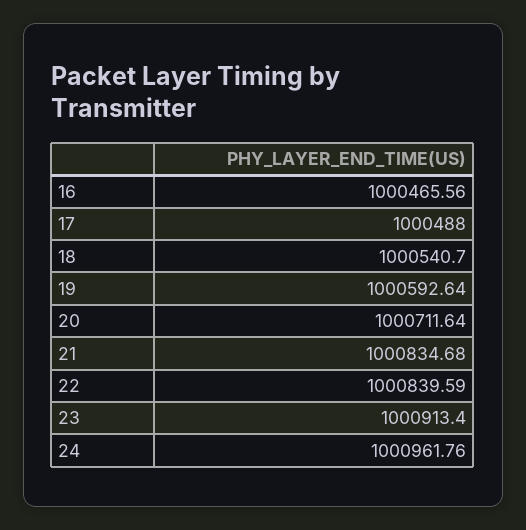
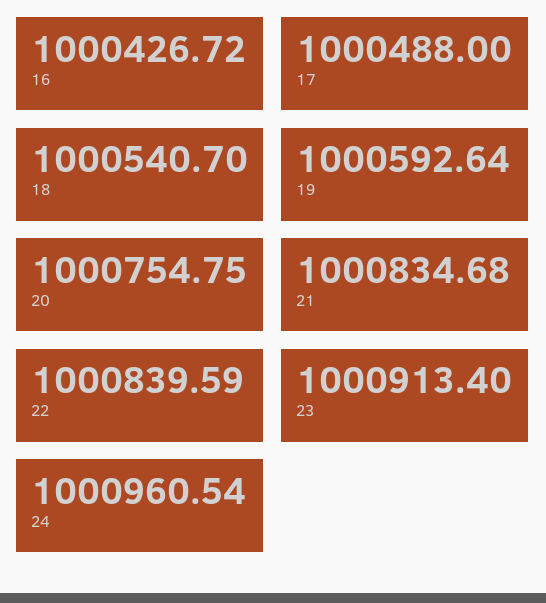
16: 1000465.56 -> 1000426.72
20: 1000711.64 -> 1000754.75
24: 1000961.76 -> 1000960.54

